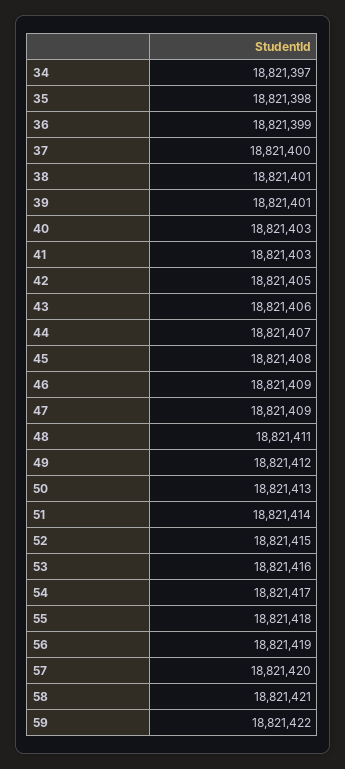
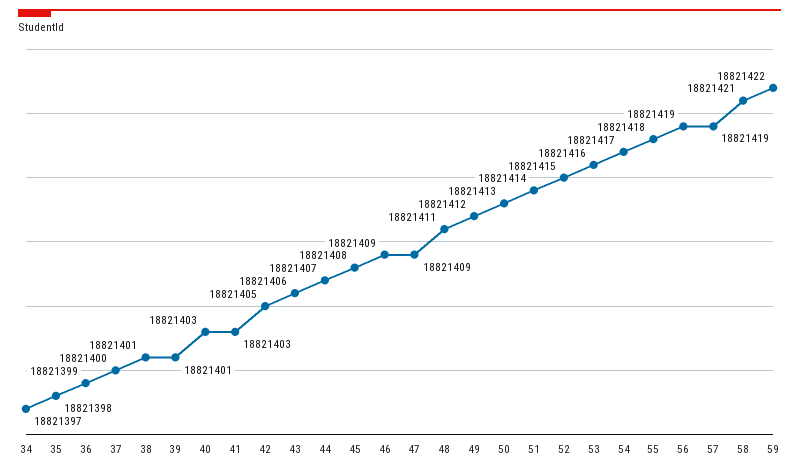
57: 18821420 -> 18821419

